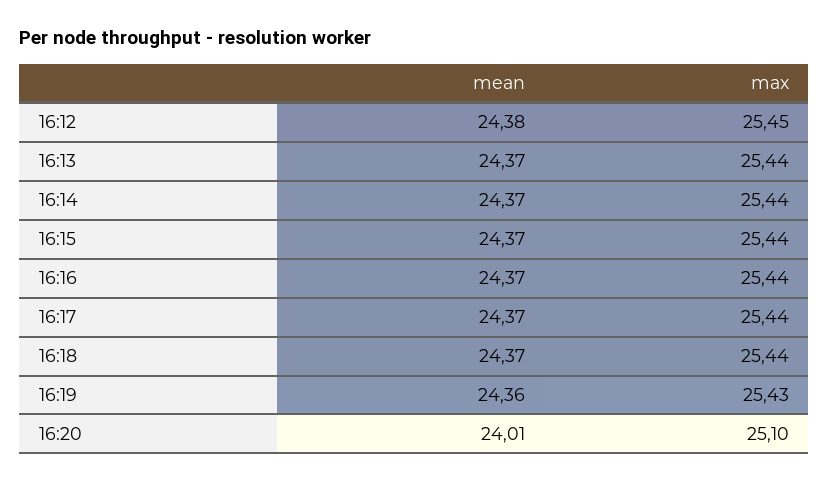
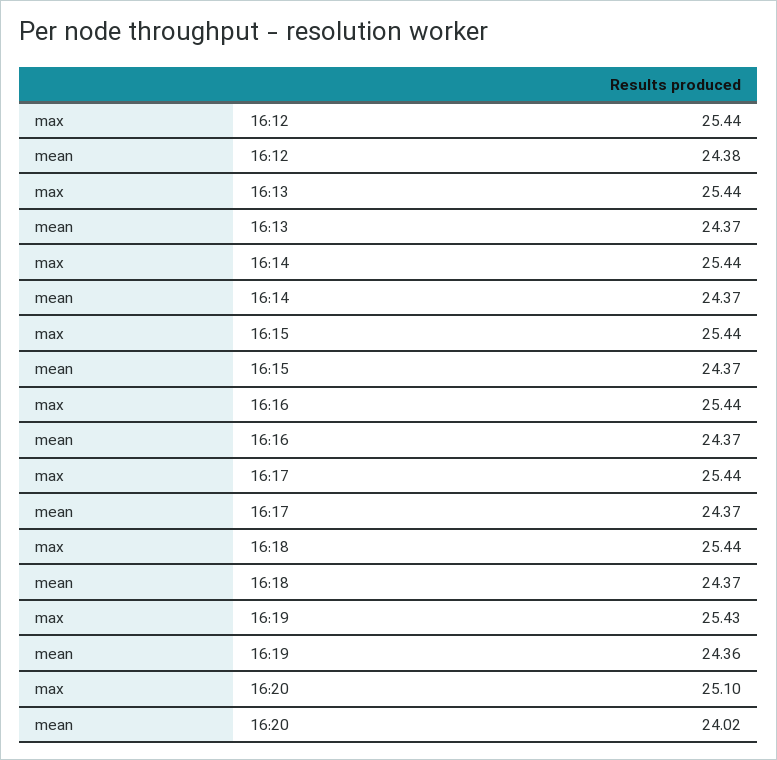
max, 16:12: 25.45 -> 25.44
mean, 16:20: 24.01 -> 24.02

